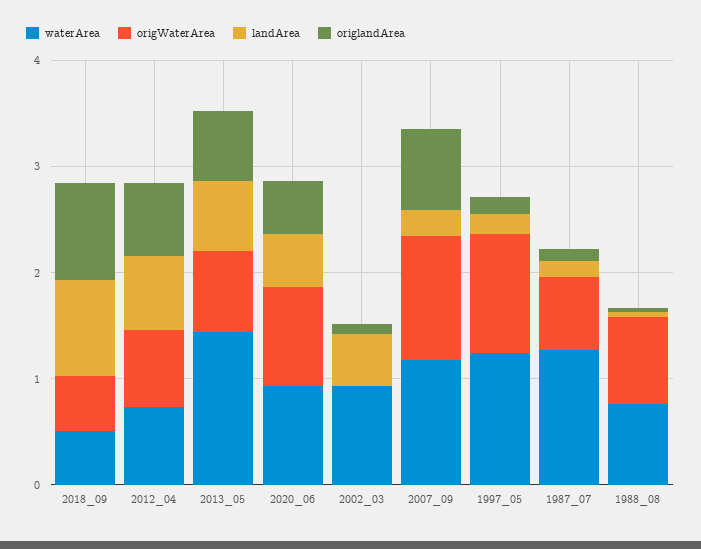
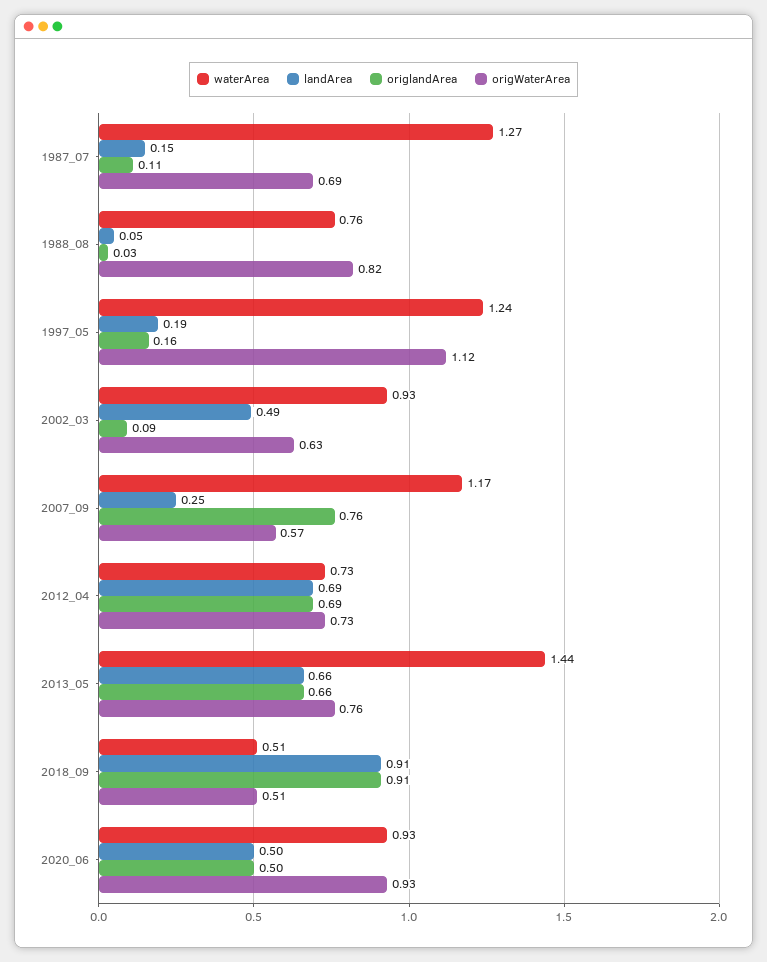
origWaterArea, 2002_03: 0 -> 0.63
origWaterArea, 2007_09: 1.2 -> 0.57

